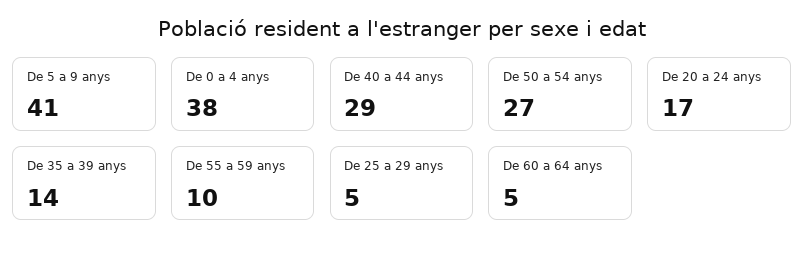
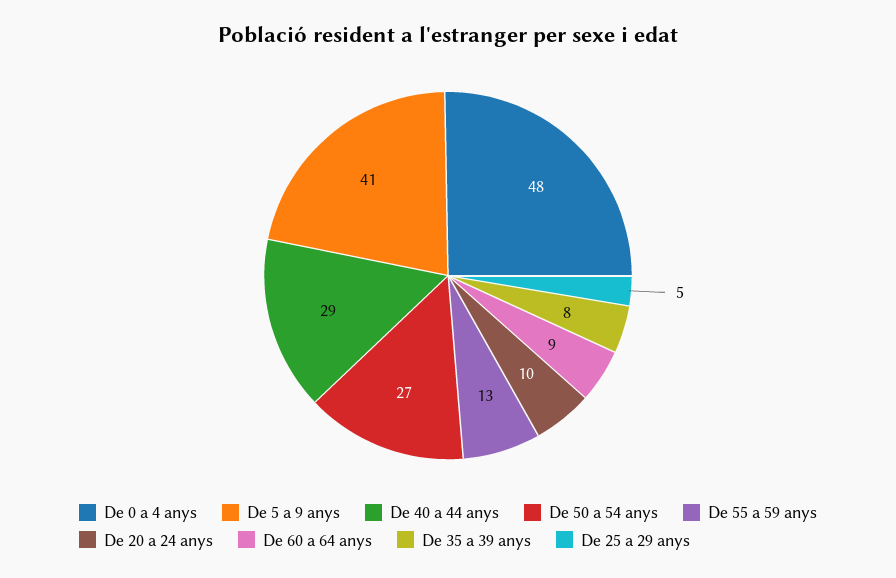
De 0 a 4 anys: 38 -> 48
De 20 a 24 anys: 17 -> 10
De 35 a 39 anys: 14 -> 8
De 55 a 59 anys: 10 -> 13
De 60 a 64 anys: 5 -> 9

